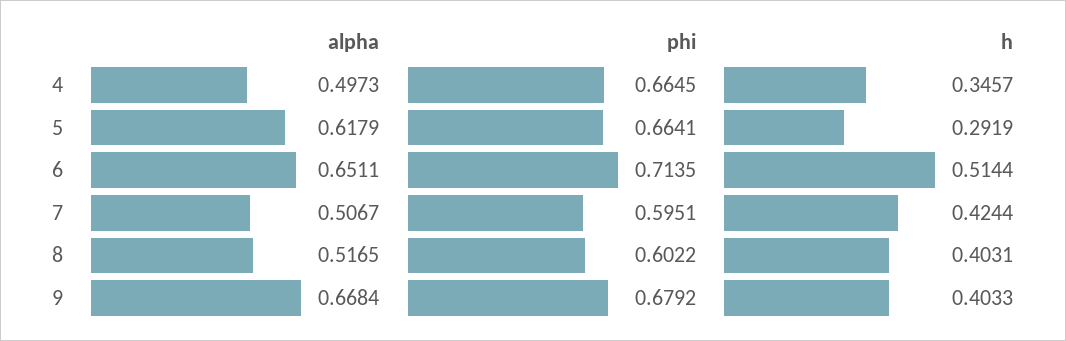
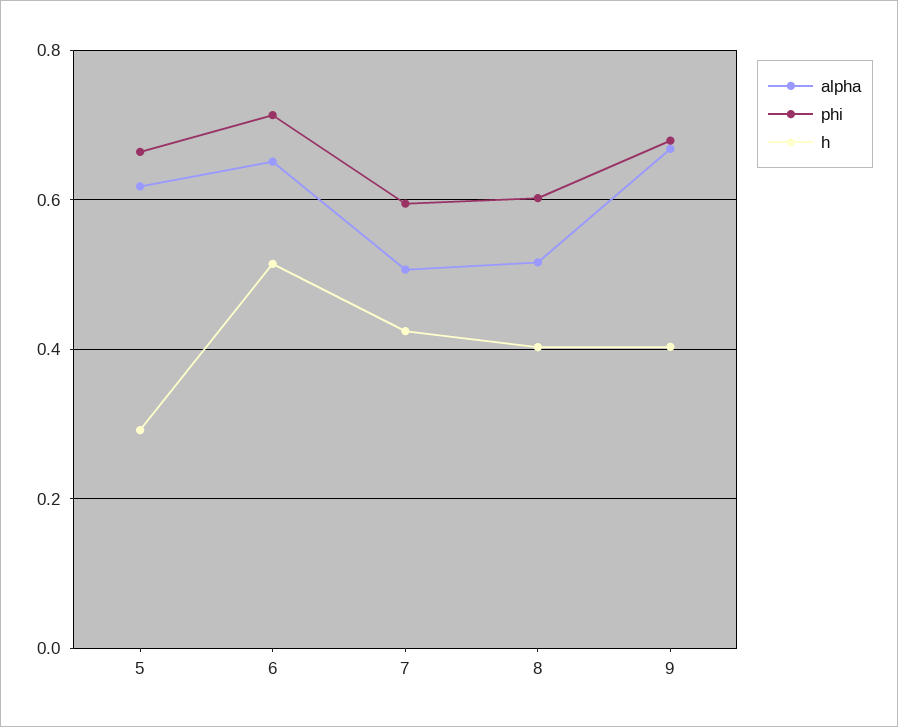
alpha, 4: 0.4973 -> none
phi, 4: 0.6645 -> none
h, 4: 0.3457 -> none

